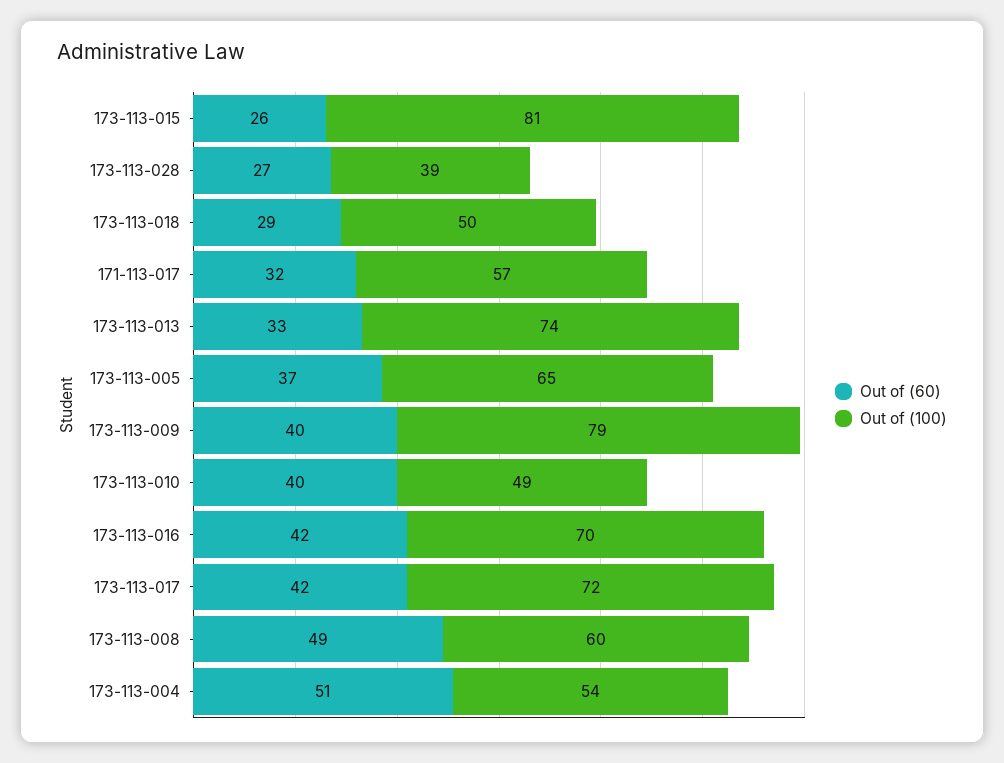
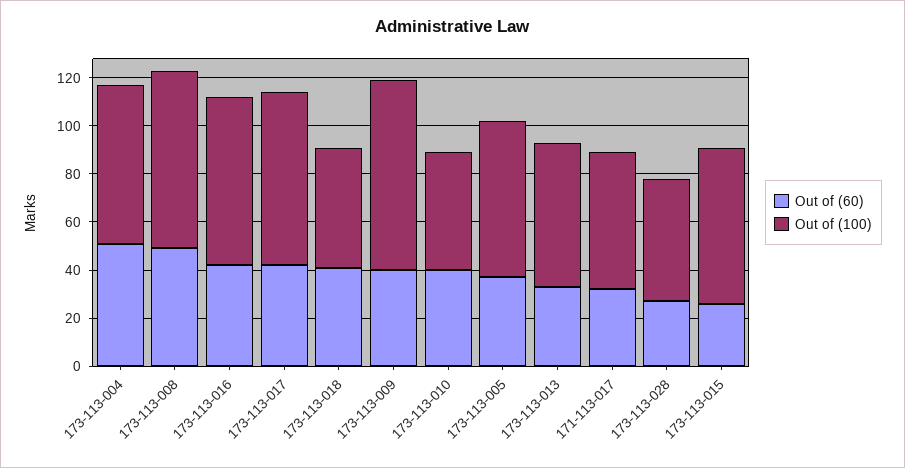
Out of (100), 173-113-015: 81 -> 65
Out of (100), 173-113-028: 39 -> 50
Out of (60), 173-113-018: 29 -> 40
Out of (100), 173-113-013: 74 -> 60
Out of (100), 173-113-008: 60 -> 75
Out of (100), 173-113-004: 54 -> 65

